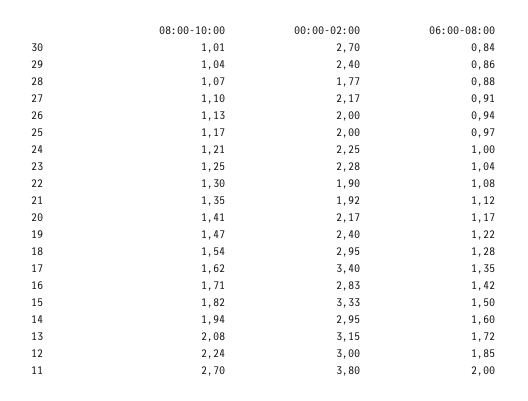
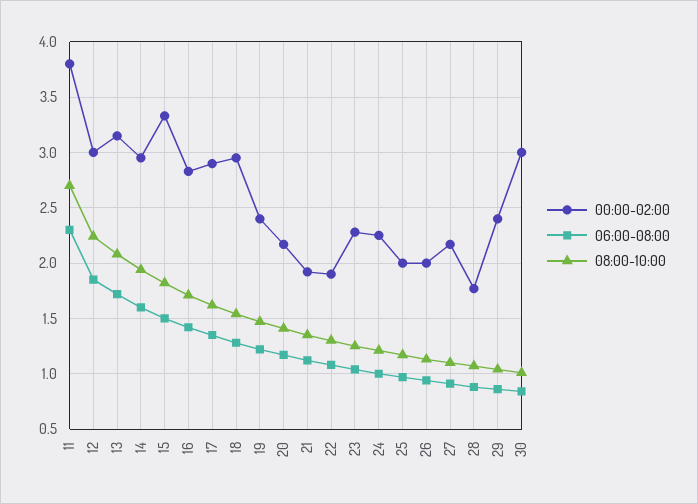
00:00-02:00, 30: 2.7 -> 3
00:00-02:00, 17: 3.4 -> 2.9
06:00-08:00, 11: 2 -> 2.3

